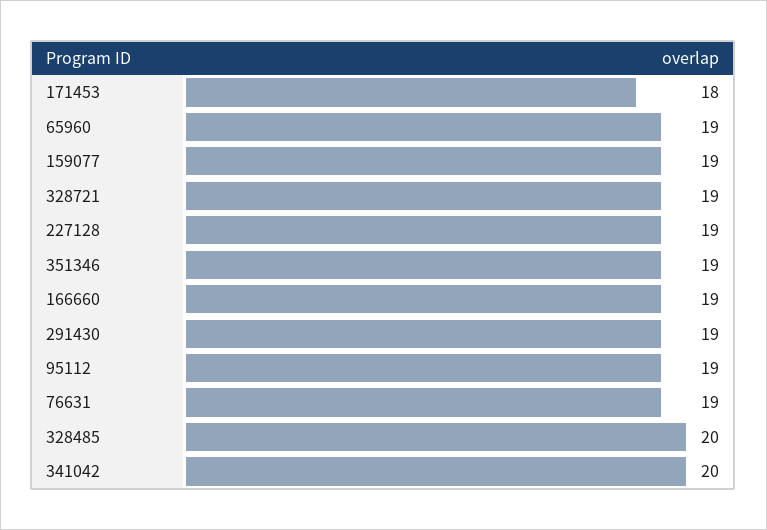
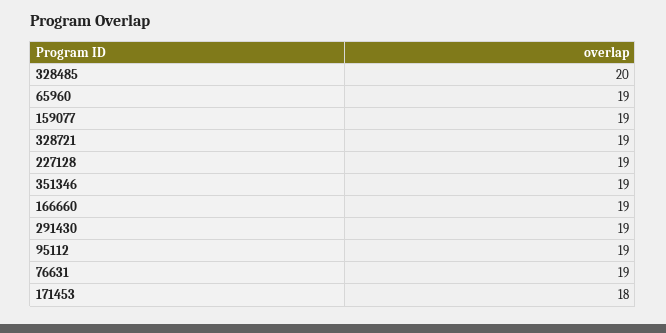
341042: 20 -> none

